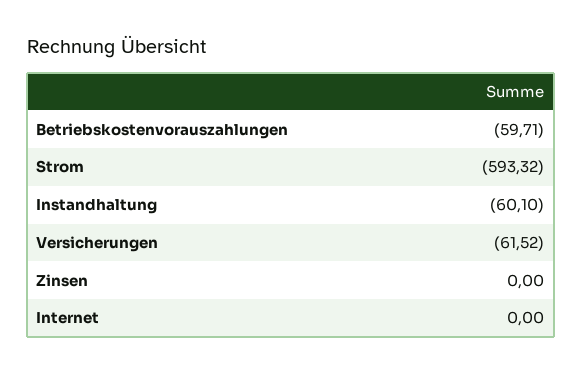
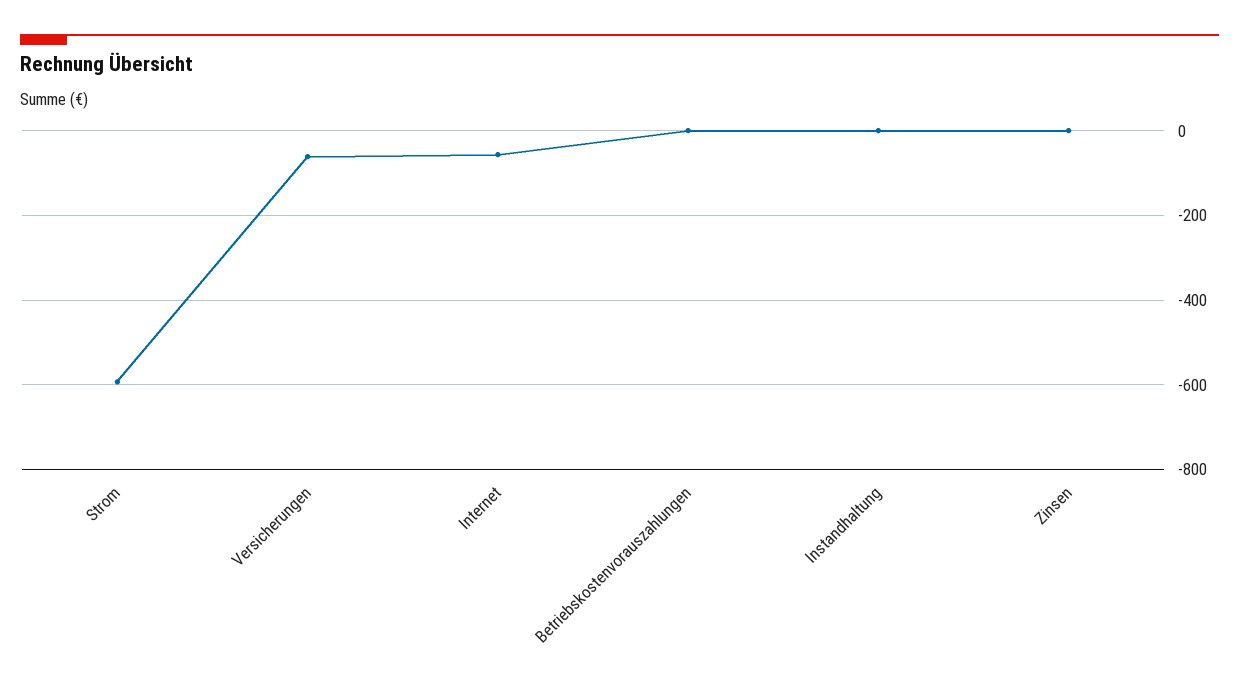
Betriebskostenvorauszahlungen: -59.71 -> 0
Instandhaltung: -60.1 -> 0
Internet: 0 -> -60

